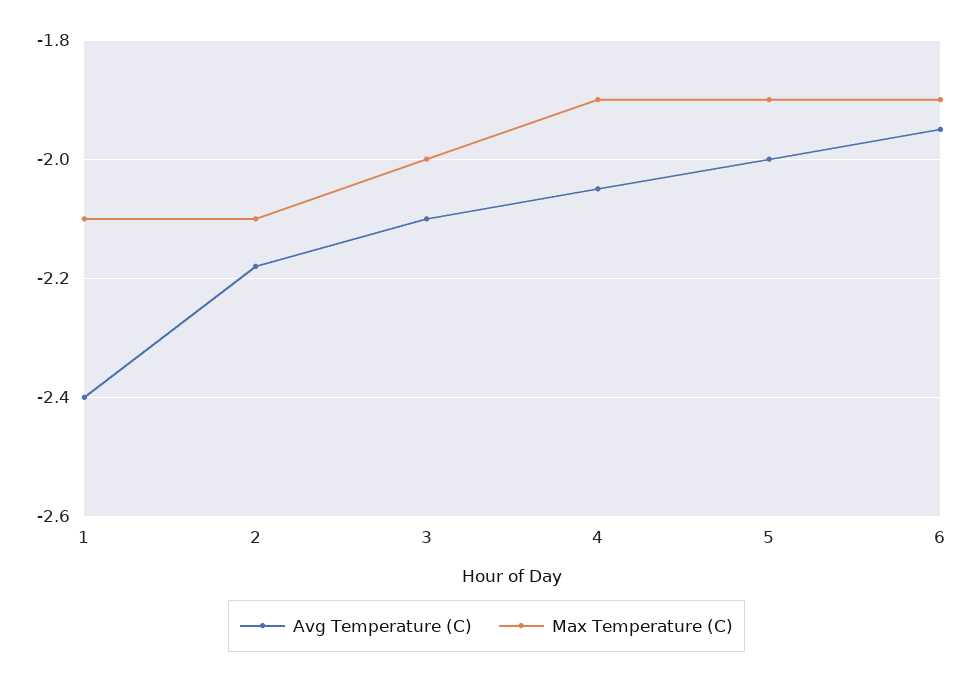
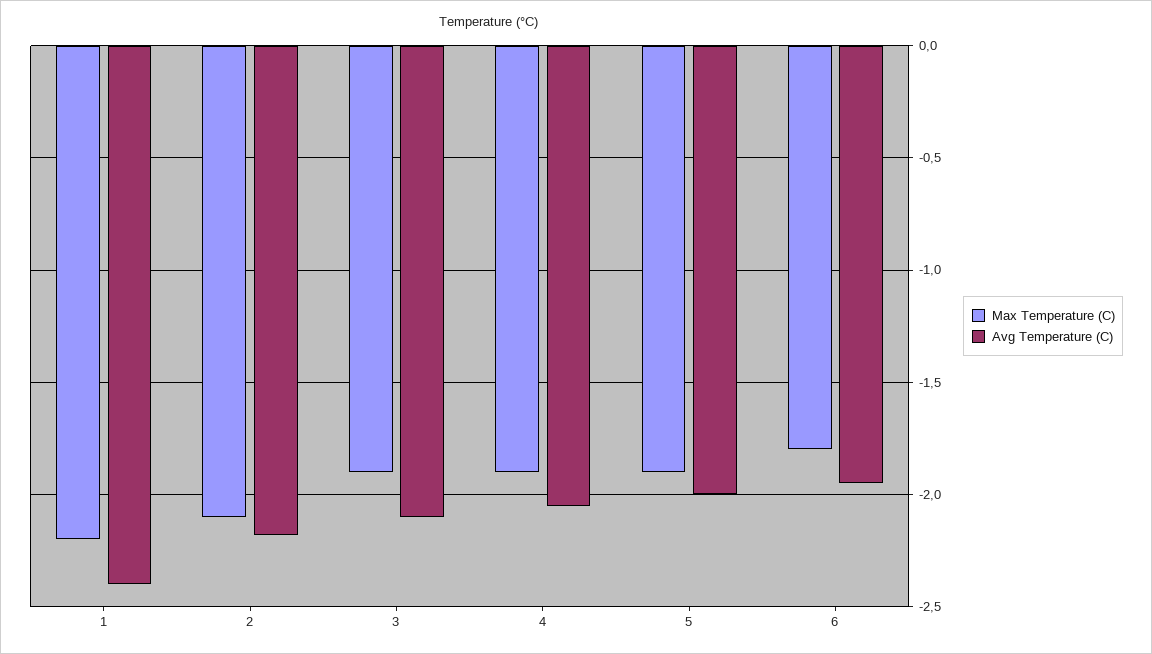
Max Temperature (C), 1: -2.1 -> -2.2
Max Temperature (C), 3: -2 -> -1.9
Max Temperature (C), 6: -1.9 -> -1.8

